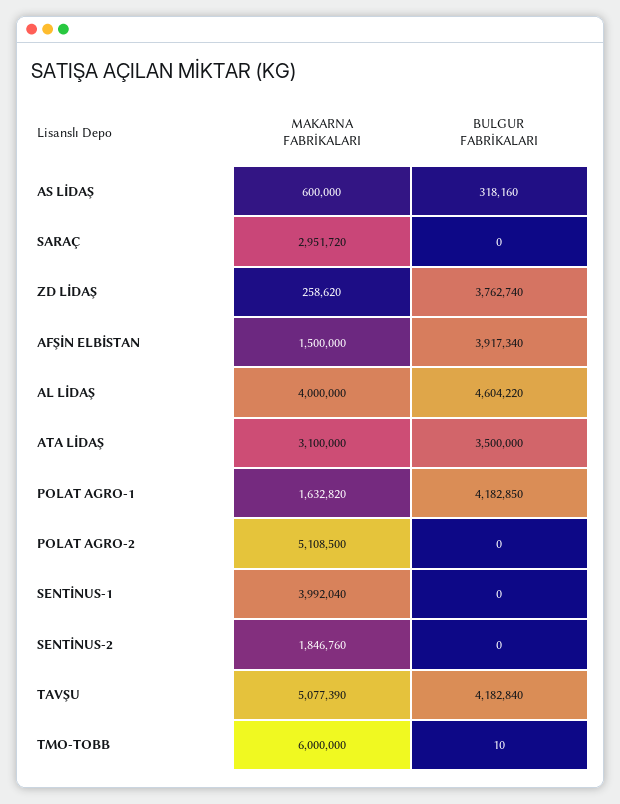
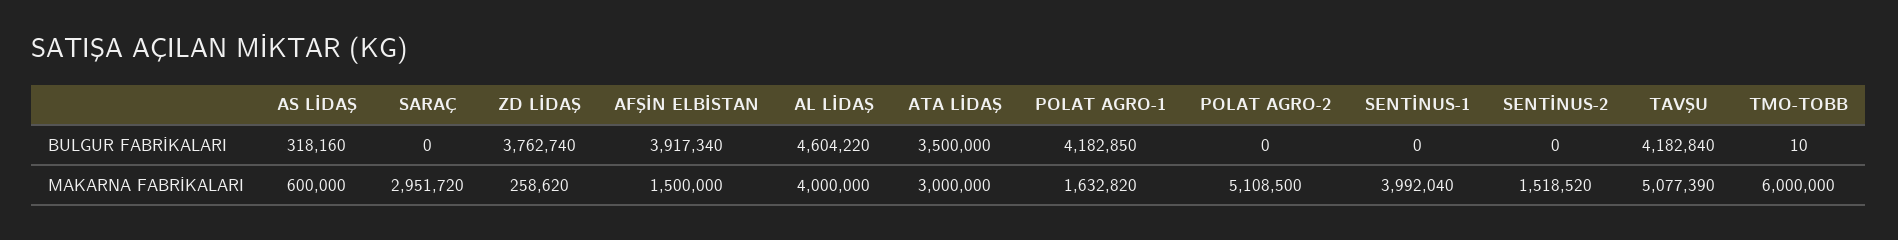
MAKARNA FABRİKALARI, ATA LİDAŞ: 3100000 -> 3000000
MAKARNA FABRİKALARI, SENTİNUS-2: 1846760 -> 1518520

